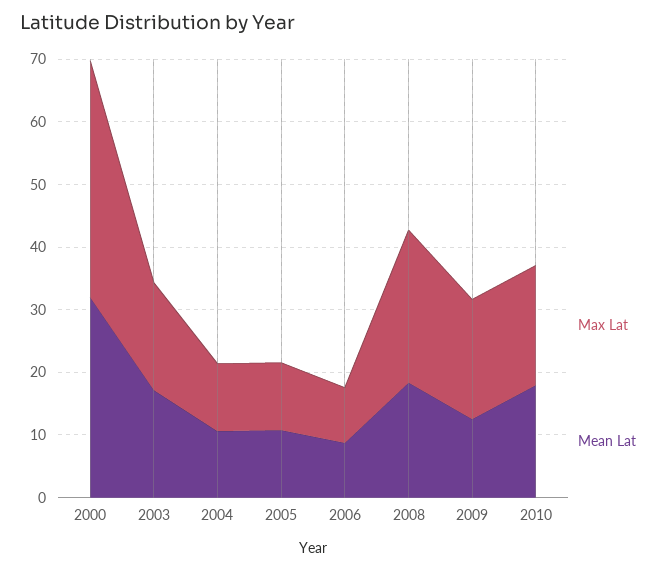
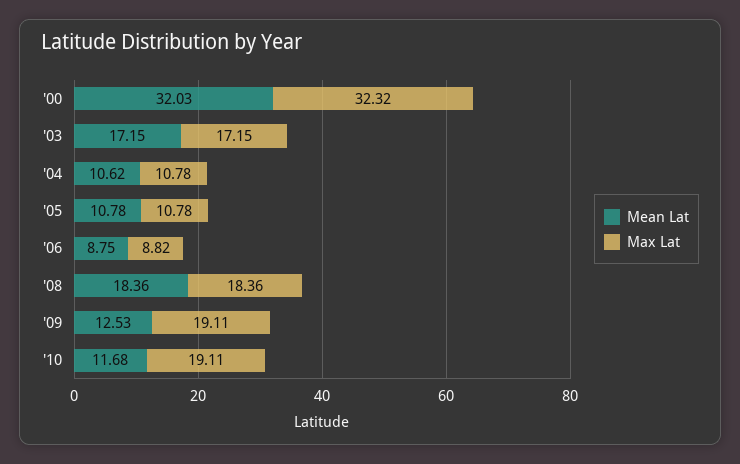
Max Lat, 2000: 38 -> 32.32
Max Lat, 2008: 24 -> 18.36
Mean Lat, 2010: 18 -> 11.68

